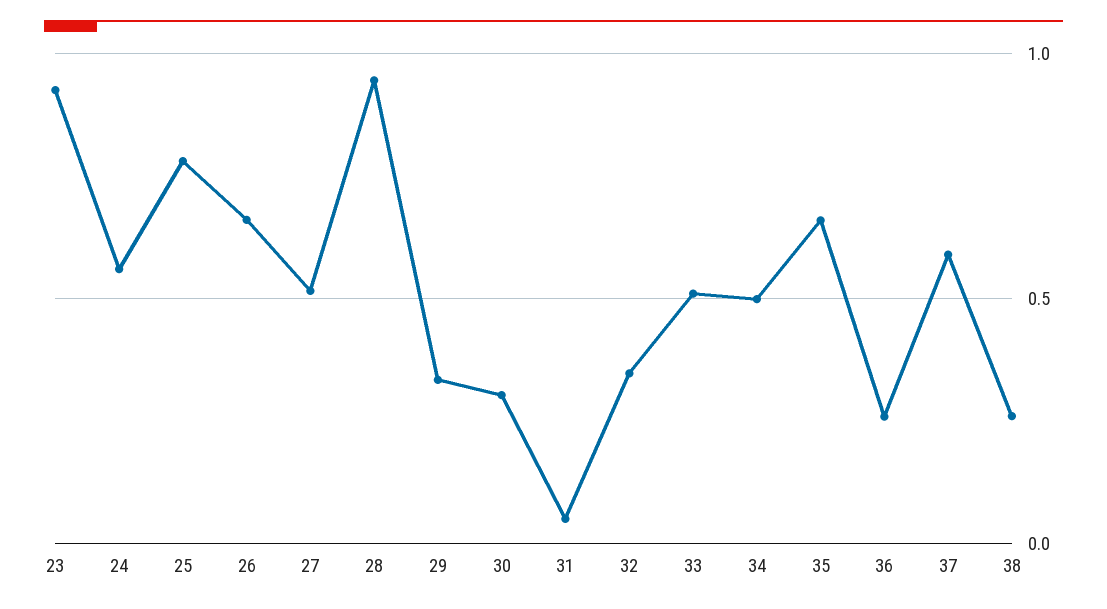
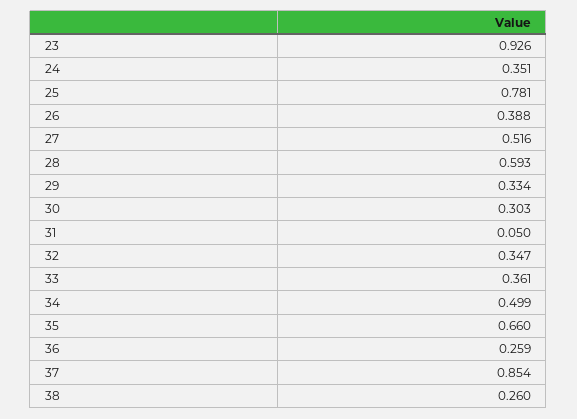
24: 0.55 -> 0.351
26: 0.65 -> 0.388
28: 0.95 -> 0.593
33: 0.5 -> 0.361
37: 0.6 -> 0.854

